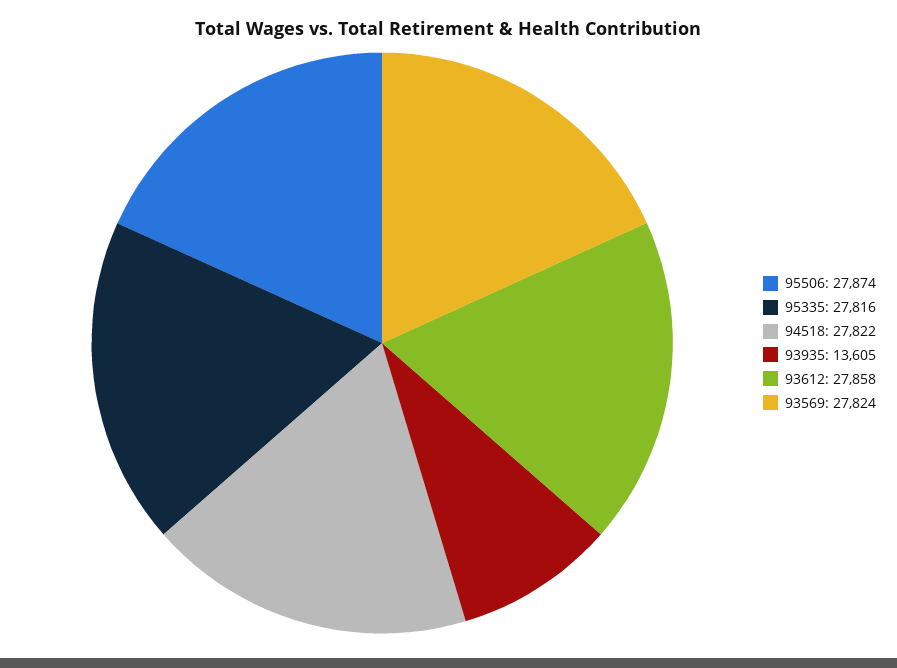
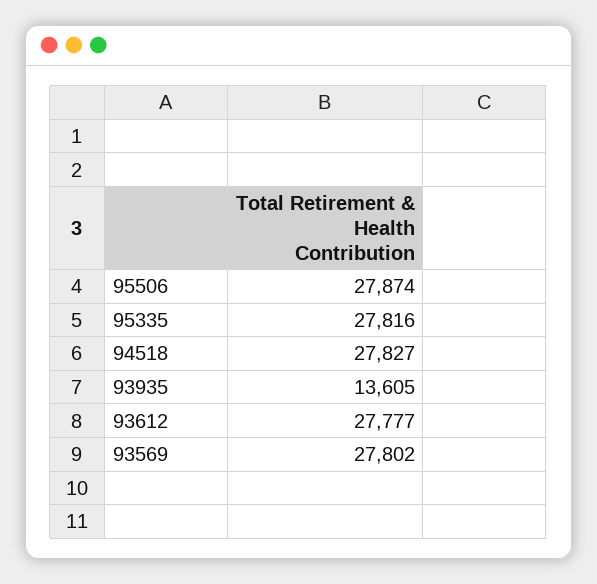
94518: 27822 -> 27827
93612: 27858 -> 27777
93569: 27824 -> 27802

